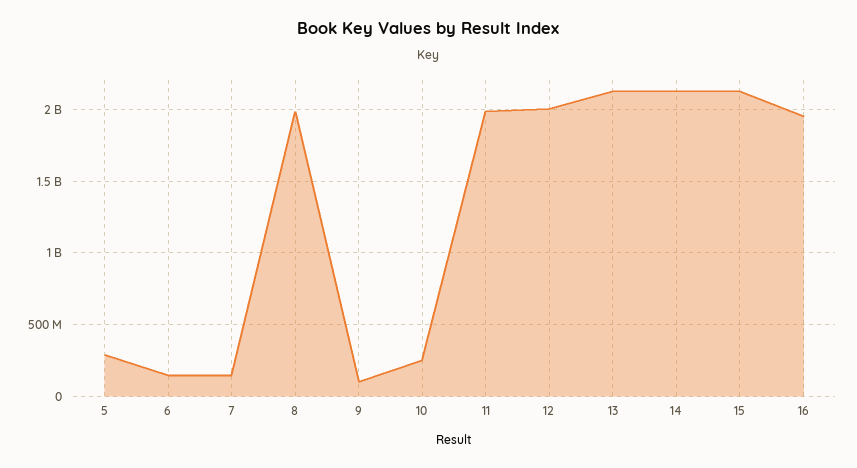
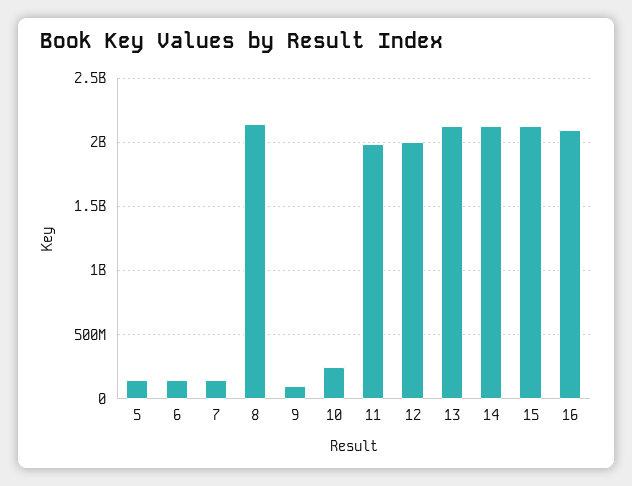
5: 300000000 -> 150000000
8: 2000000000 -> 2150000000
16: 1950000000 -> 2100000000

